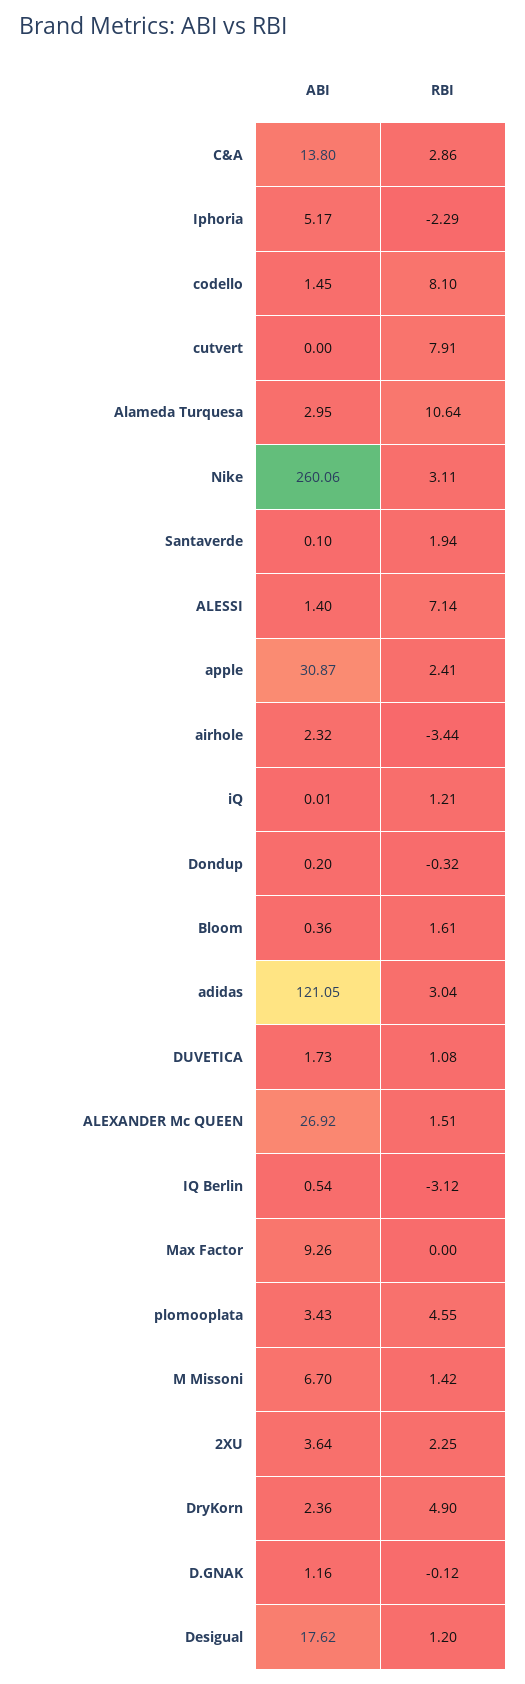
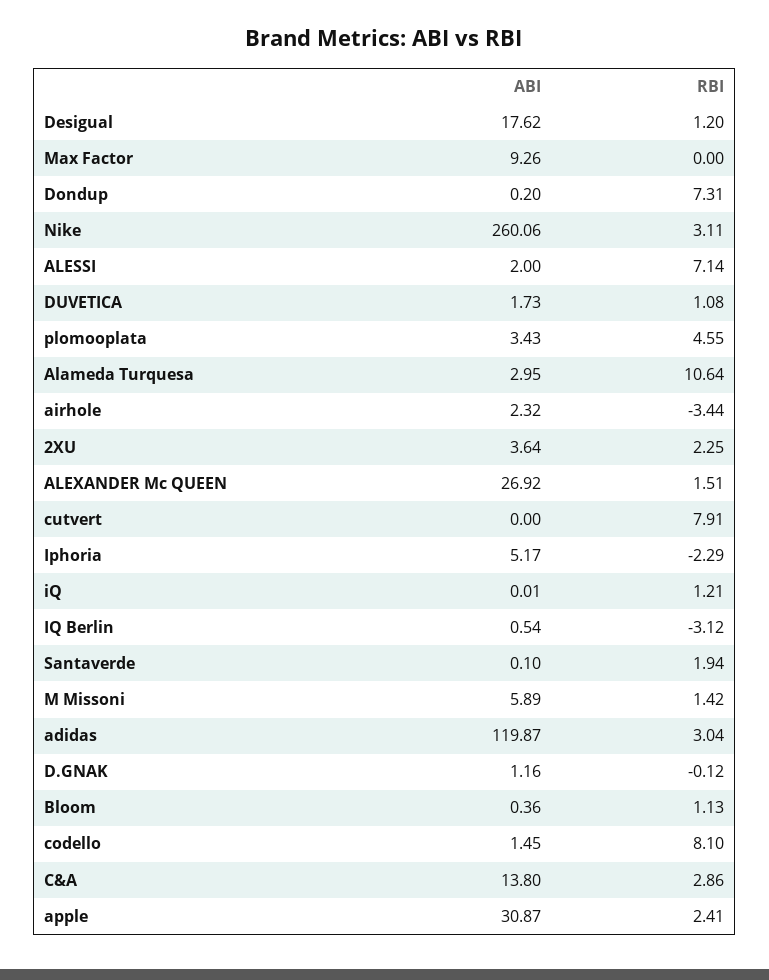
ABI, ALESSI: 1.4 -> 2
RBI, Dondup: -0.32 -> 7.31
RBI, Bloom: 1.61 -> 1.13
ABI, adidas: 121.05 -> 119.87
ABI, M Missoni: 6.7 -> 5.89
ABI, DryKorn: 2.36 -> none
RBI, DryKorn: 4.9 -> none

